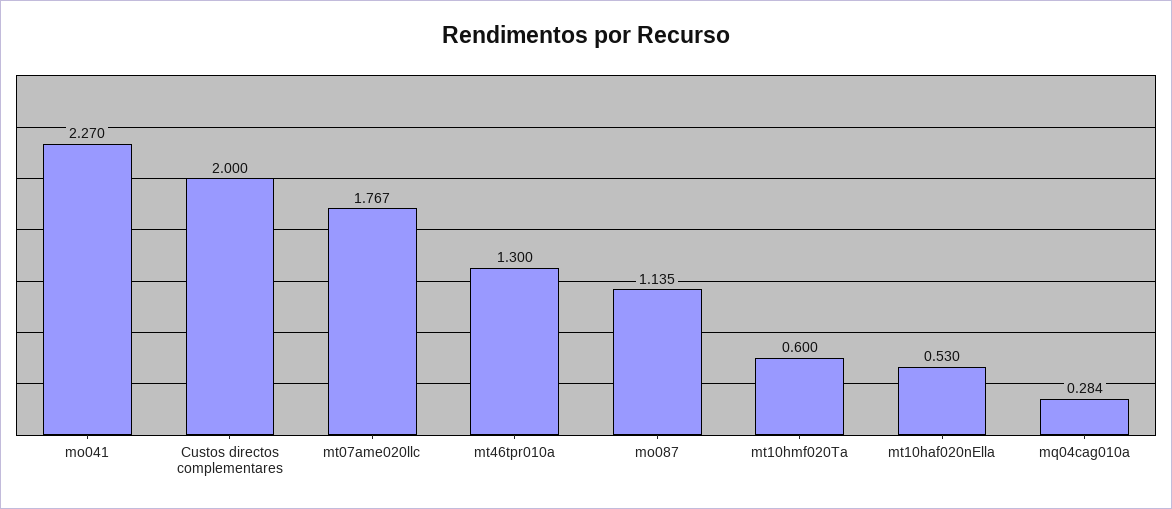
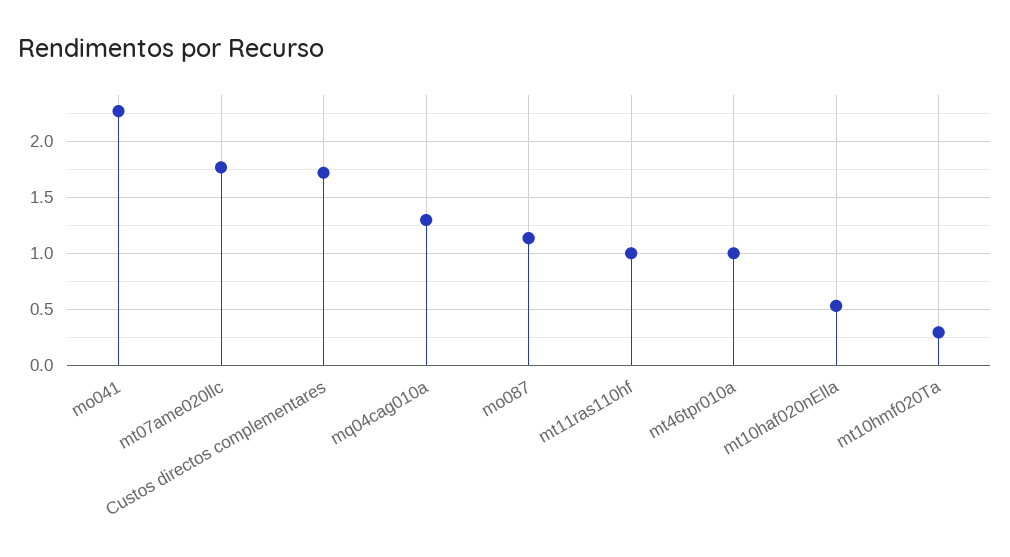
Custos directos complementares: 2 -> 1.7
mt46tpr010a: 1.3 -> 1
mt10hmf020Ta: 0.6 -> 0.3
mq04cag010a: 0.284 -> 1.3
mt11ras110hf: none -> 1

